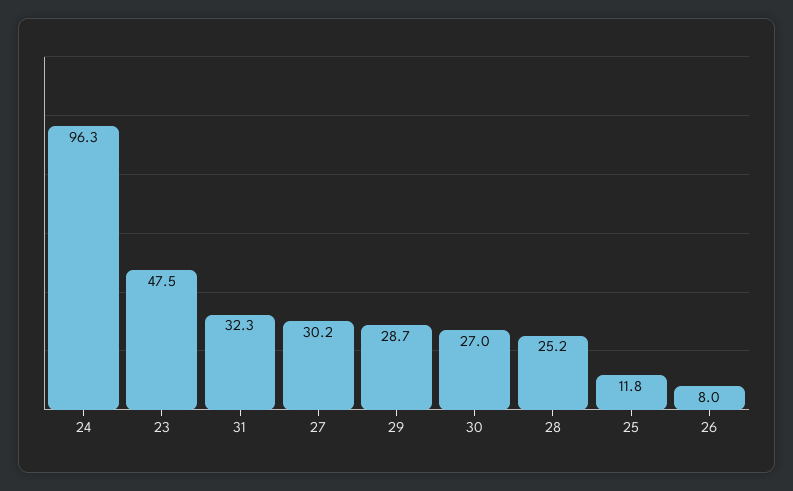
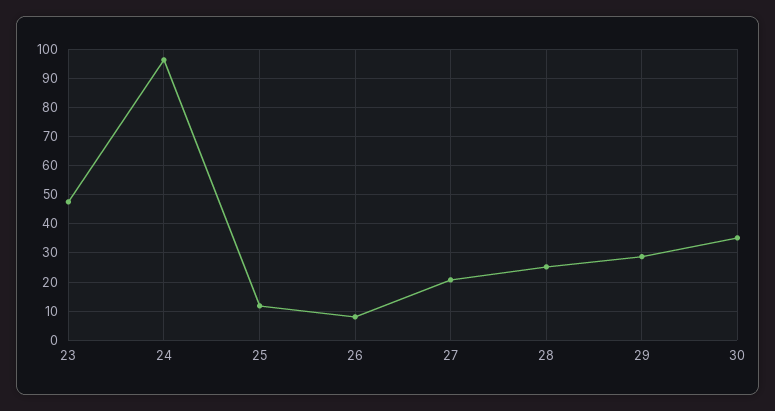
31: 32.3 -> none
27: 30.2 -> 20
30: 27 -> 35

